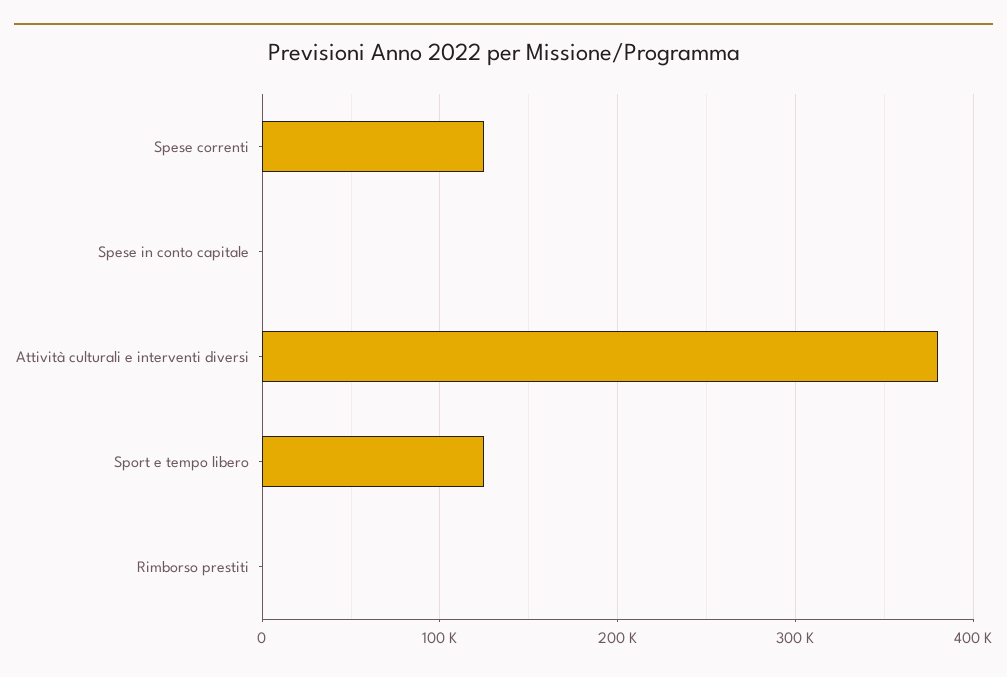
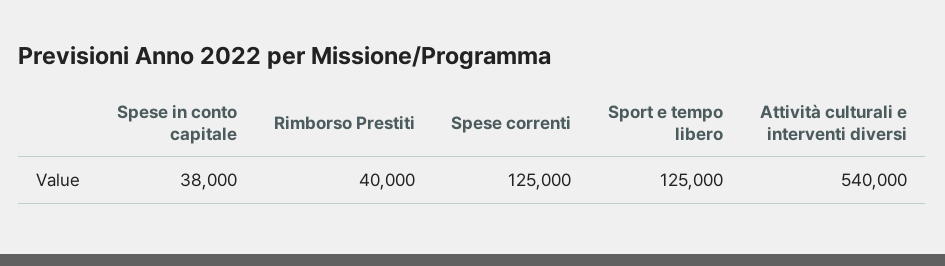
Spese in conto capitale: 0 -> 38000
Attività culturali e interventi diversi: 380000 -> 540000
Rimborso prestiti: 0 -> 40000

